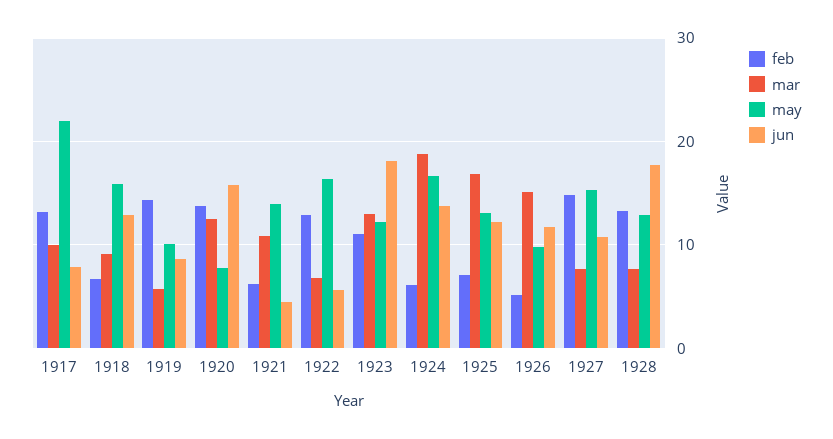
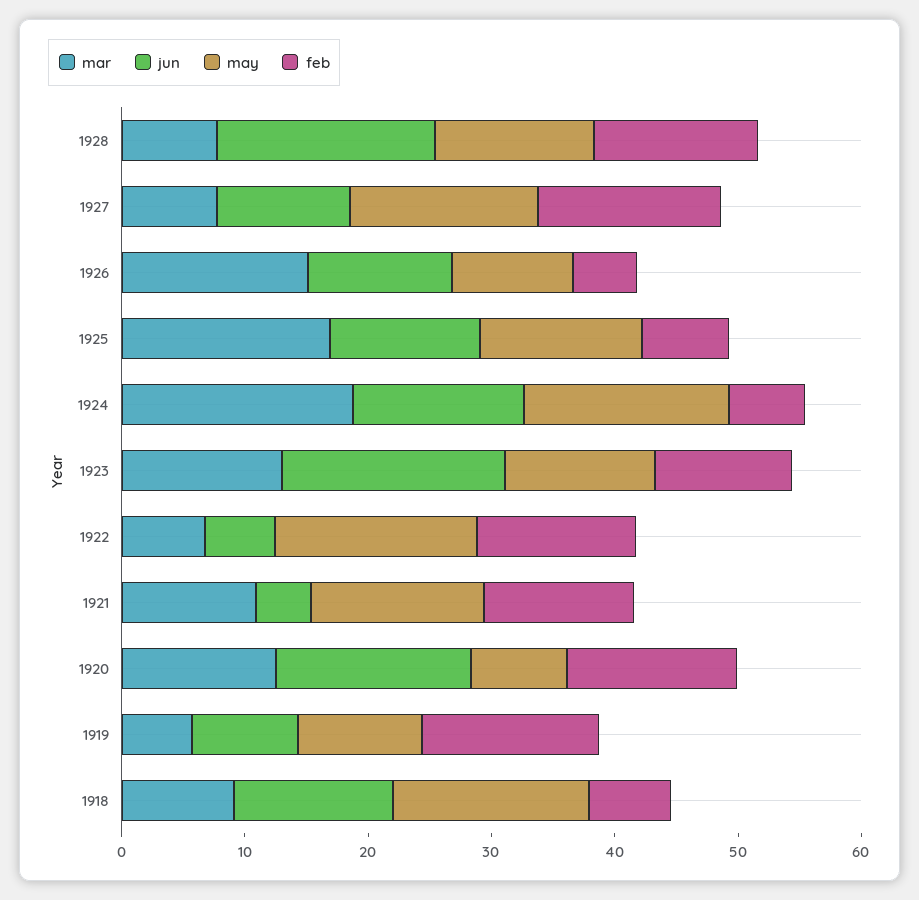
feb, 1917: 13 -> none
mar, 1917: 10 -> none
may, 1917: 22 -> none
jun, 1917: 8 -> none
feb, 1921: 6 -> 12

